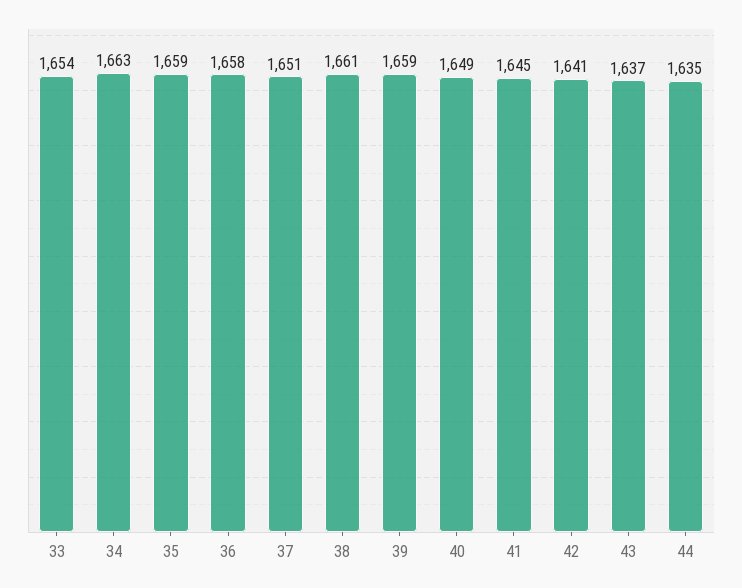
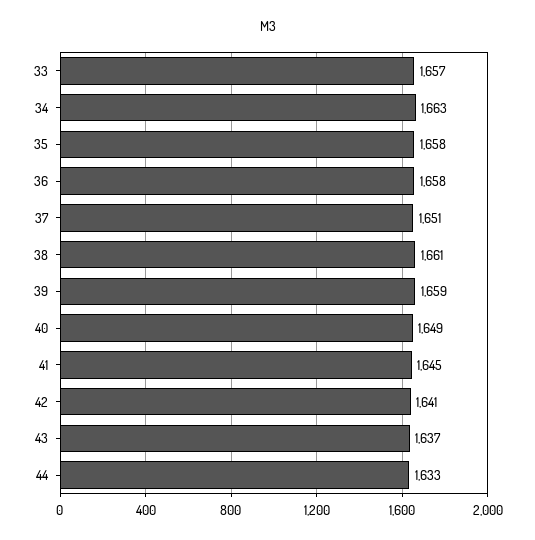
33: 1654 -> 1657
35: 1659 -> 1658
44: 1635 -> 1633

